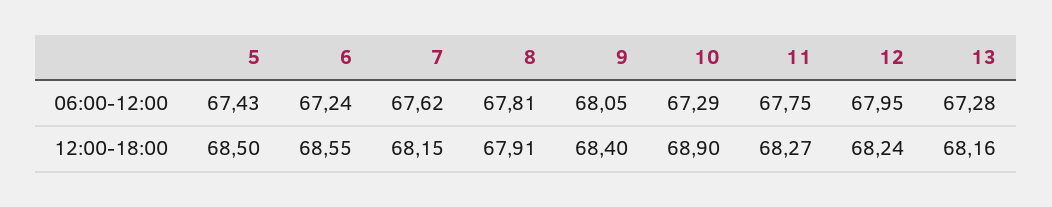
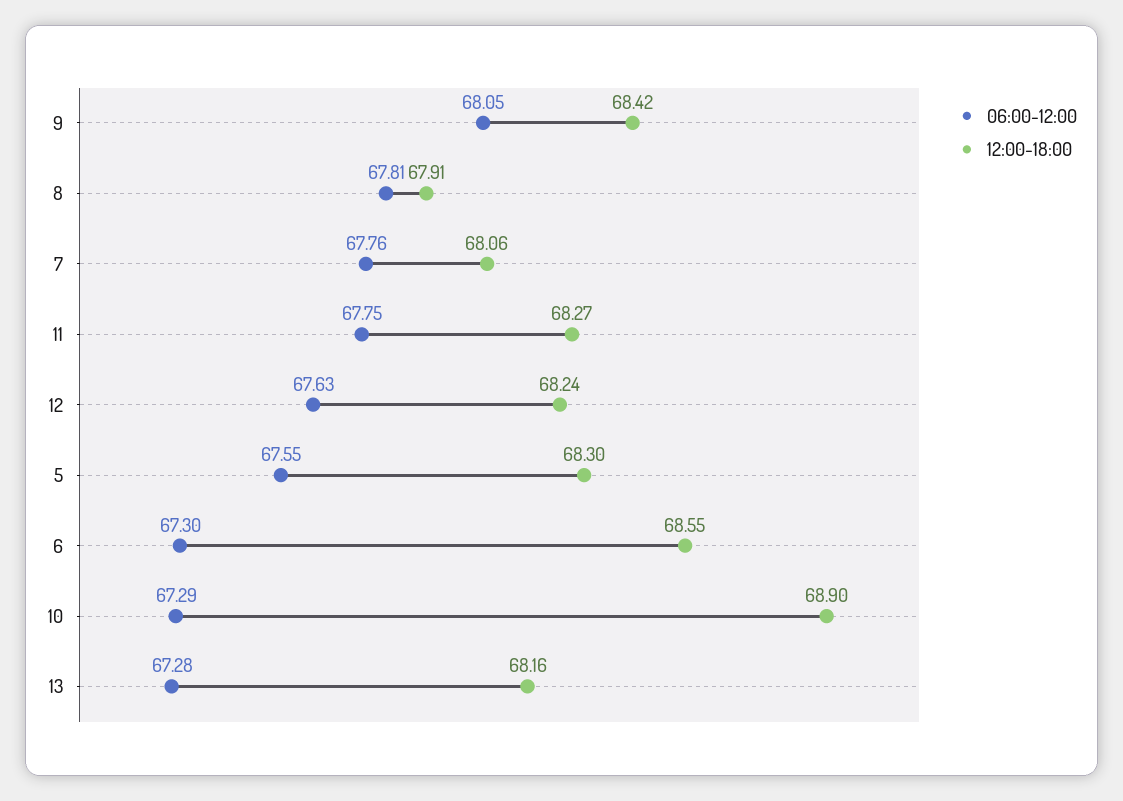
06:00-12:00, 5: 67.43 -> 67.55
06:00-12:00, 6: 67.24 -> 67.3
06:00-12:00, 7: 67.62 -> 67.76
06:00-12:00, 12: 67.95 -> 67.63
12:00-18:00, 5: 68.5 -> 68.3
12:00-18:00, 7: 68.15 -> 68.06
12:00-18:00, 9: 68.4 -> 68.42

